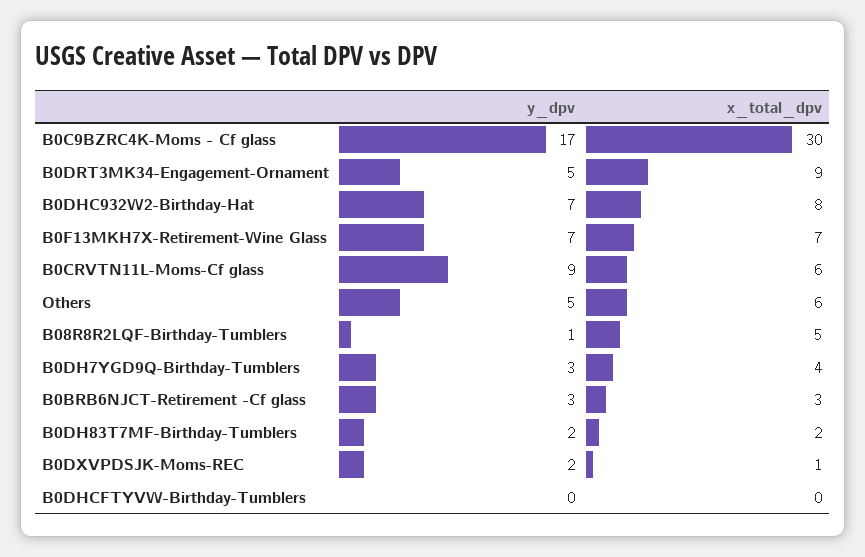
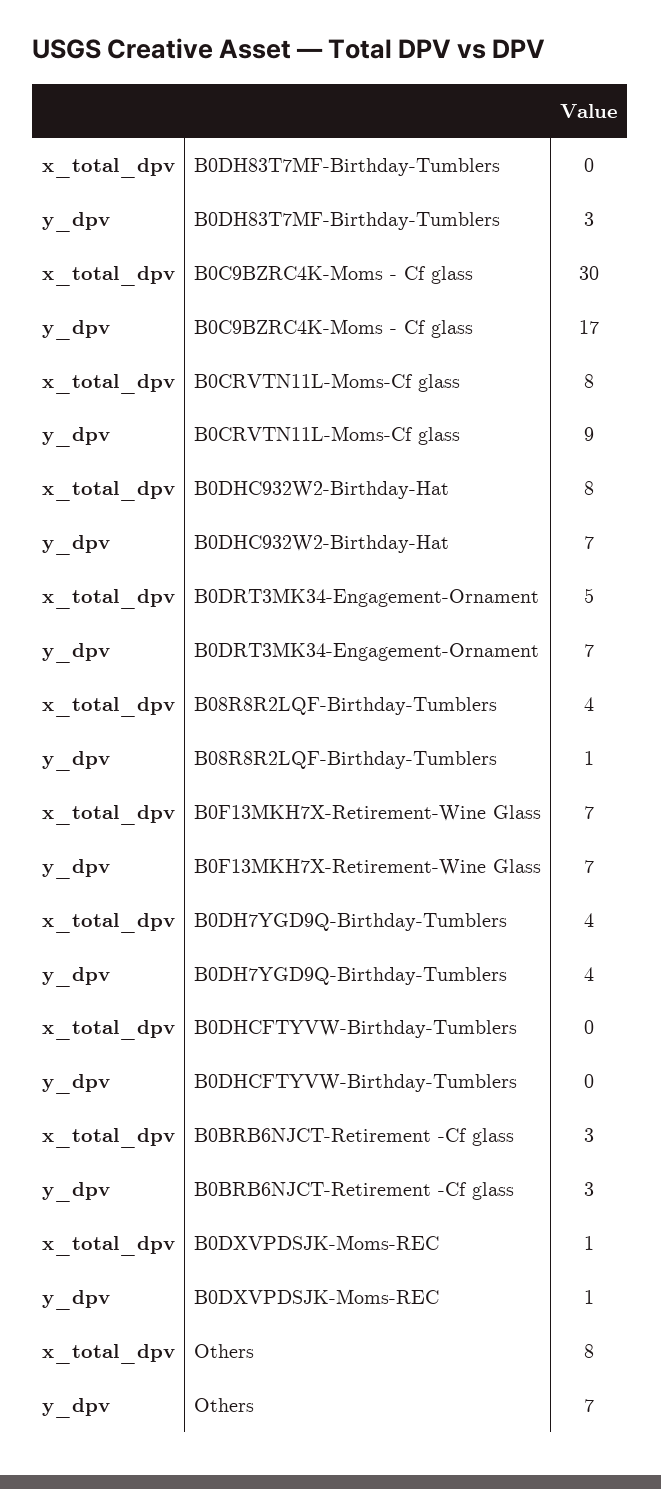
y_dpv, B0DRT3MK34-Engagement-Ornament: 5 -> 7
x_total_dpv, B0DRT3MK34-Engagement-Ornament: 9 -> 5
x_total_dpv, B0CRVTN11L-Moms-Cf glass: 6 -> 8
y_dpv, Others: 5 -> 7
x_total_dpv, Others: 6 -> 8
x_total_dpv, B08R8R2LQF-Birthday-Tumblers: 5 -> 4
y_dpv, B0DH7YGD9Q-Birthday-Tumblers: 3 -> 4
y_dpv, B0DH83T7MF-Birthday-Tumblers: 2 -> 3
x_total_dpv, B0DH83T7MF-Birthday-Tumblers: 2 -> 0
y_dpv, B0DXVPDSJK-Moms-REC: 2 -> 1

